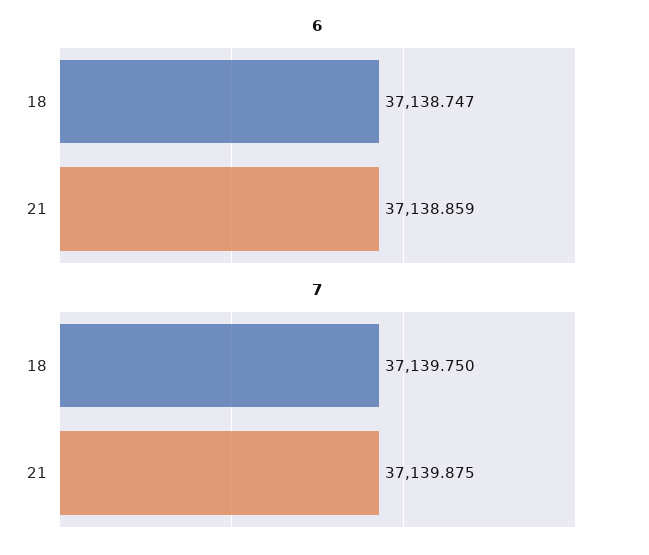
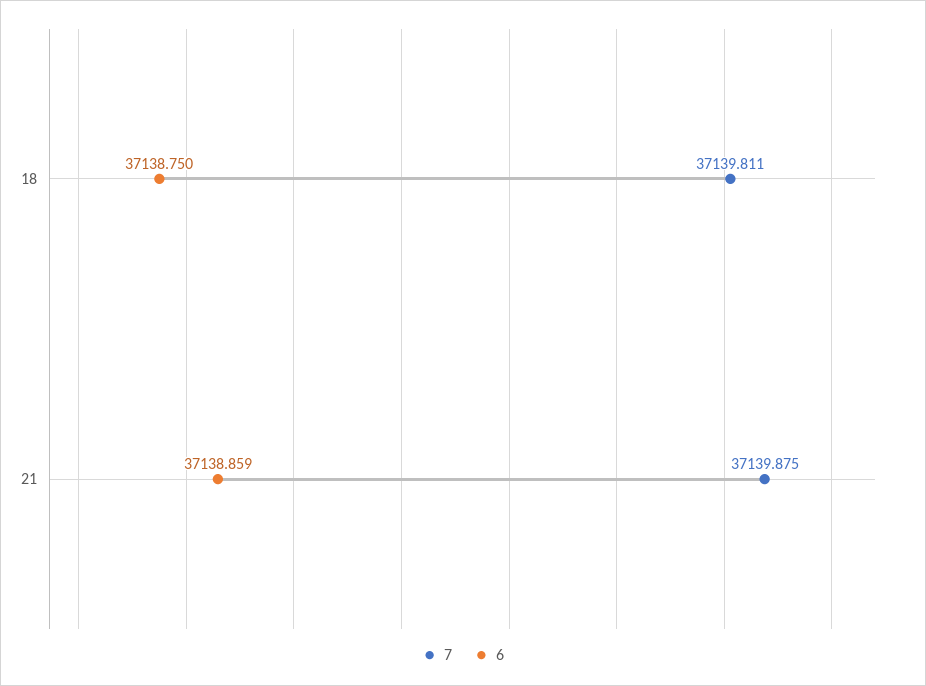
6, 18: 37138.747 -> 37138.75
7, 18: 37139.75 -> 37139.811

